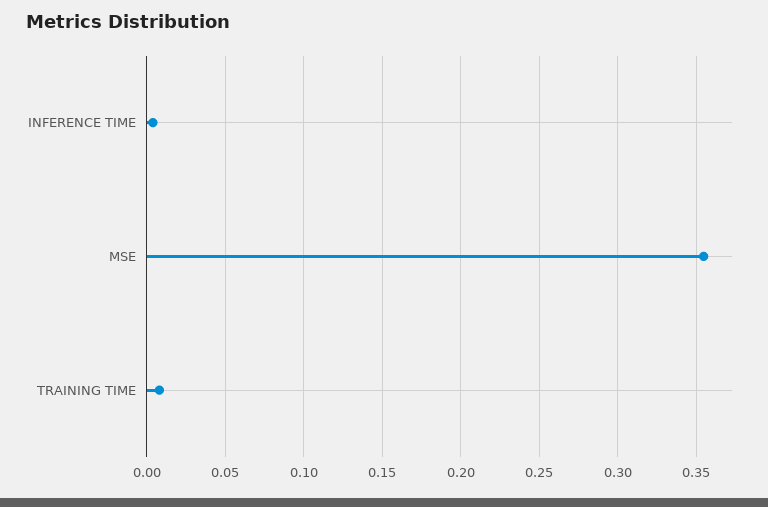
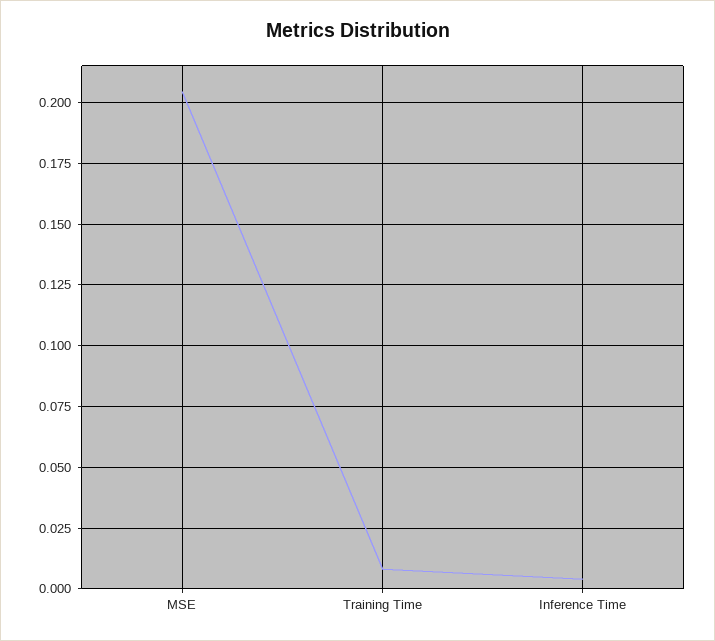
MSE: 0.355 -> 0.205

